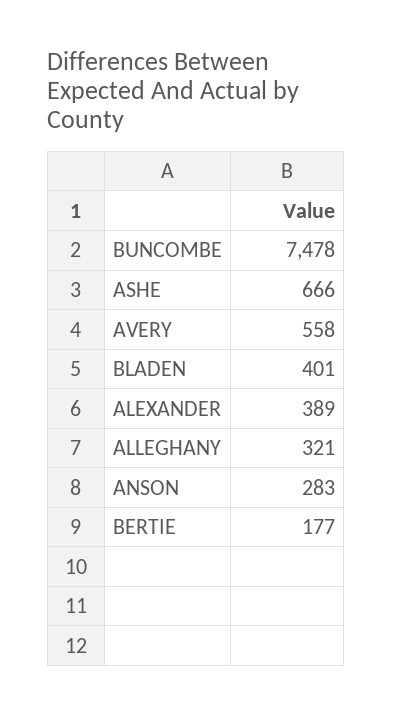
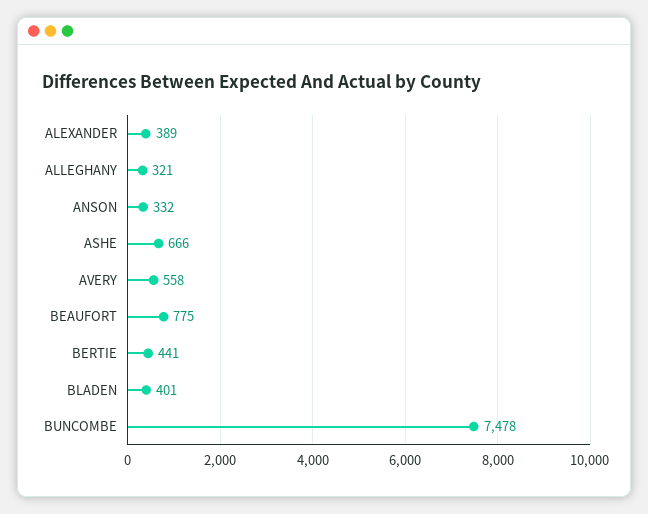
ANSON: 283 -> 332
BERTIE: 177 -> 441
BEAUFORT: none -> 775

